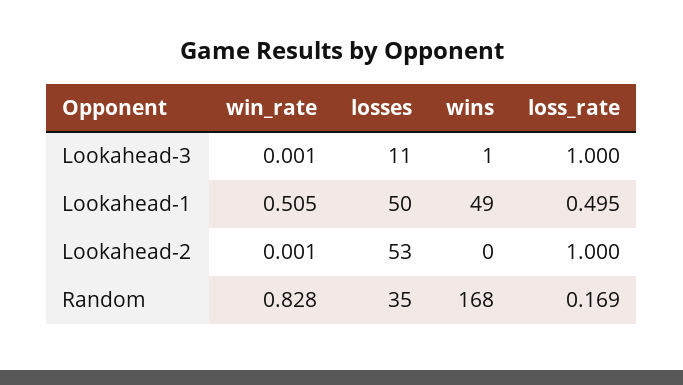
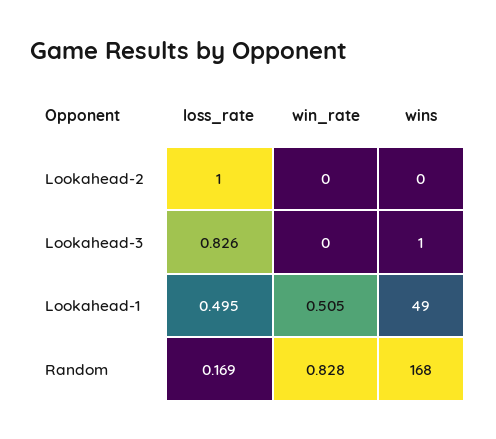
win_rate, Lookahead-3: 0.001 -> 0
losses, Lookahead-3: 11 -> none
loss_rate, Lookahead-3: 1 -> 0.826
losses, Lookahead-1: 50 -> none
win_rate, Lookahead-2: 0.001 -> 0
losses, Lookahead-2: 53 -> none
losses, Random: 35 -> none

